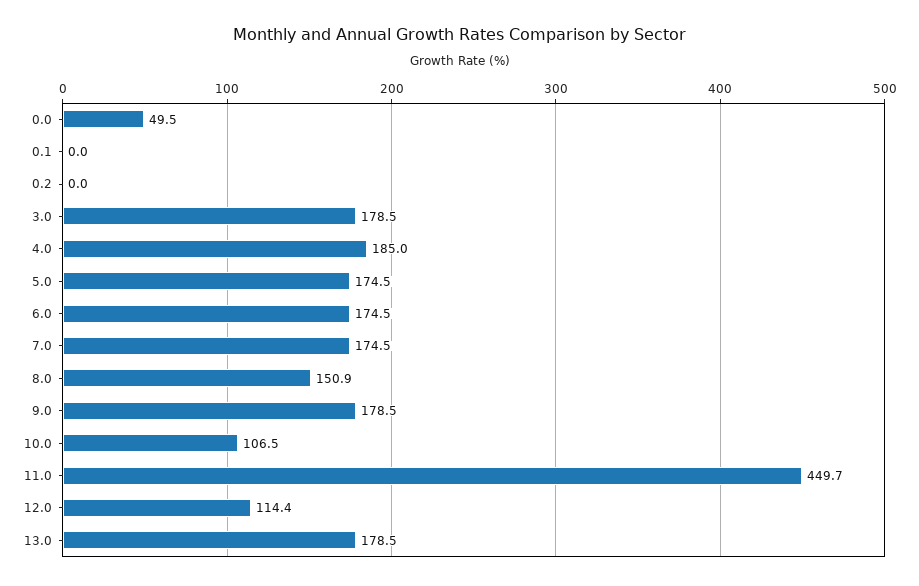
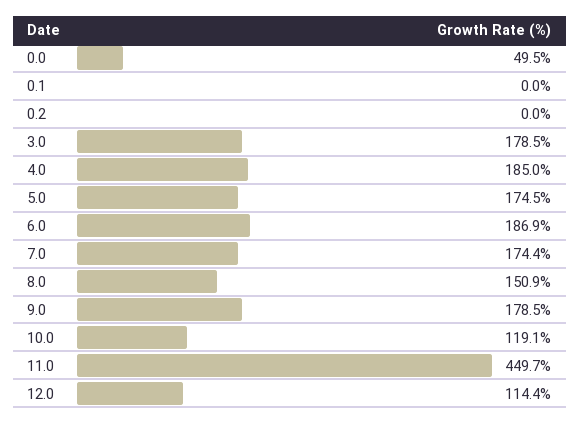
6.0: 174.5 -> 186.9
7.0: 174.5 -> 174.4
10.0: 106.5 -> 119.1
13.0: 178.5 -> none

